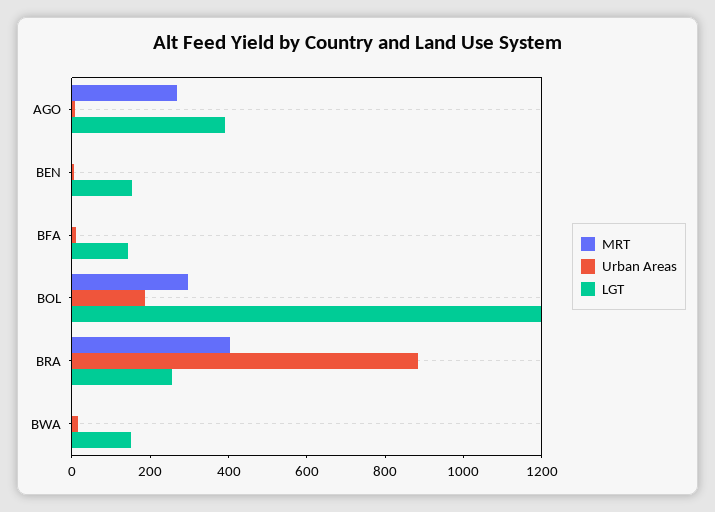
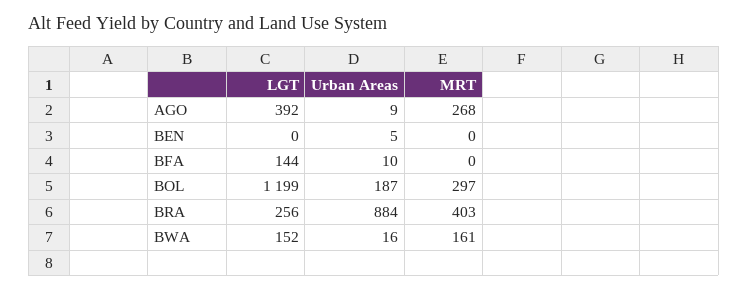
LGT, BEN: 150 -> 0
MRT, BWA: 0 -> 161

